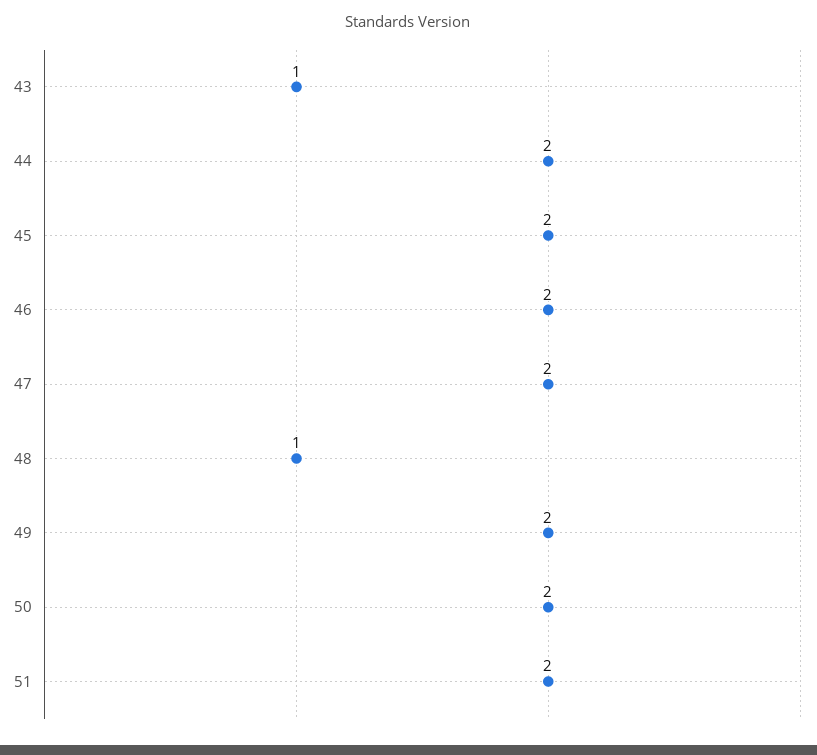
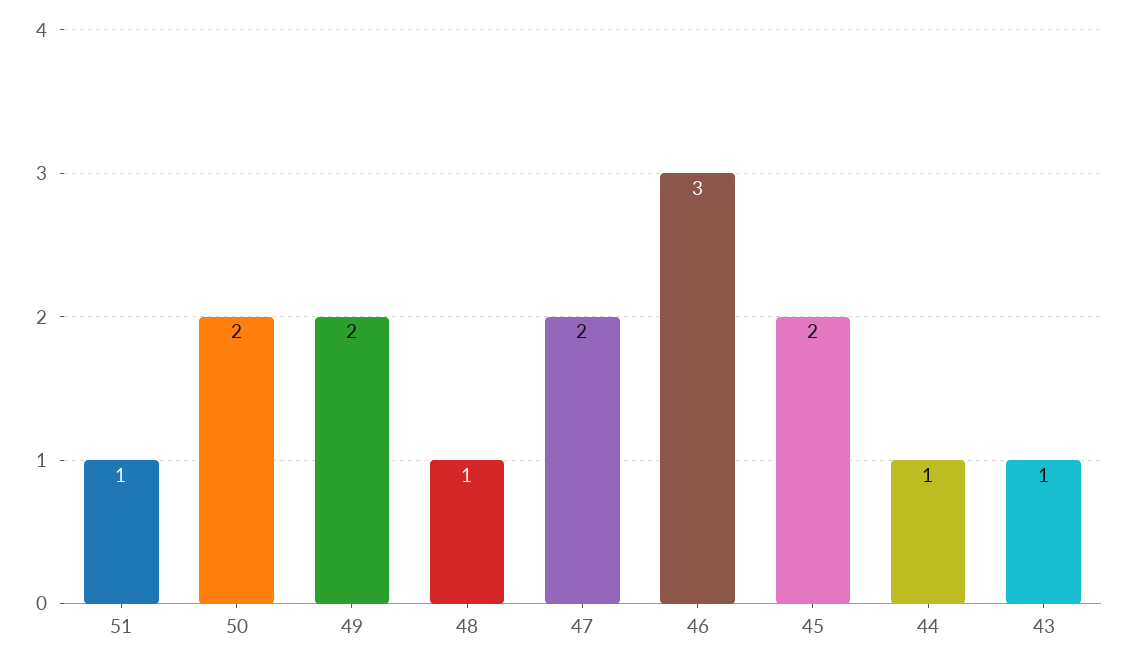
44: 2 -> 1
46: 2 -> 3
51: 2 -> 1

